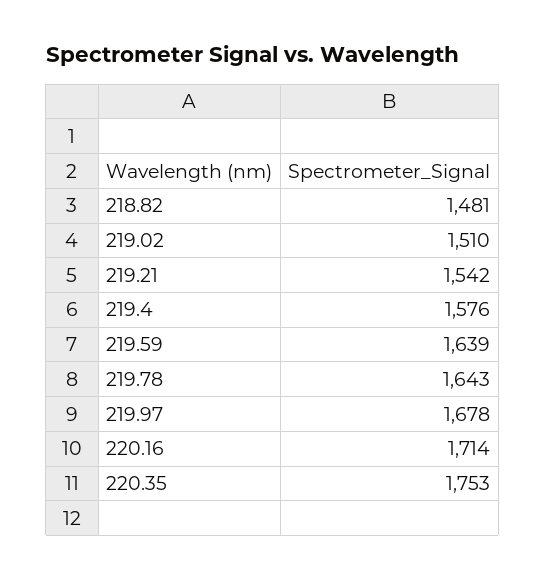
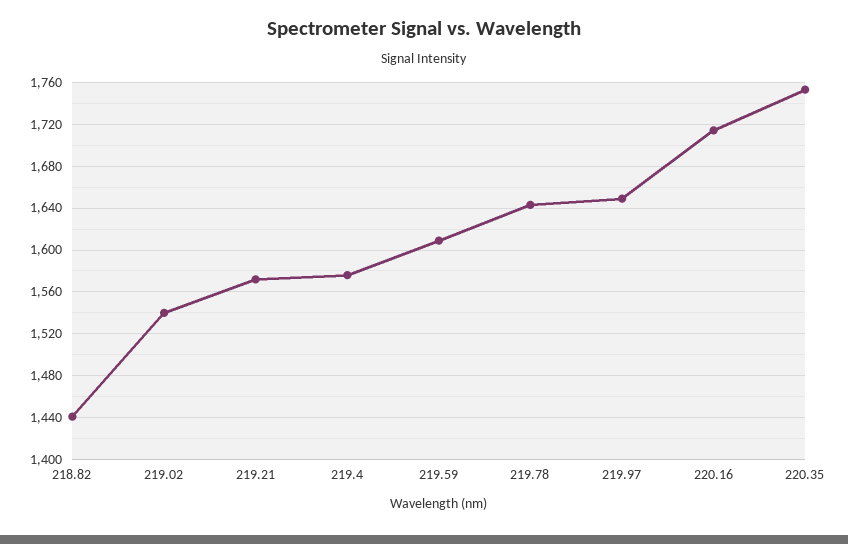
218.82: 1481 -> 1440
219.02: 1510 -> 1540
219.21: 1542 -> 1570
219.59: 1639 -> 1610
219.97: 1678 -> 1650

